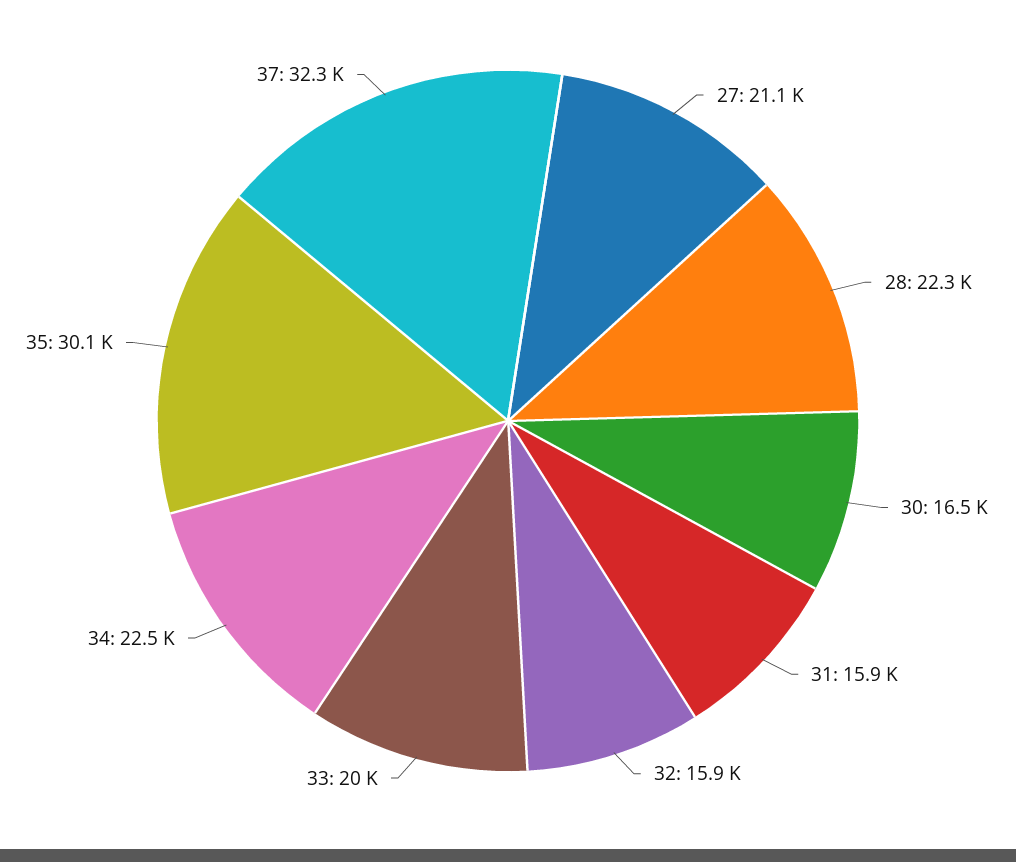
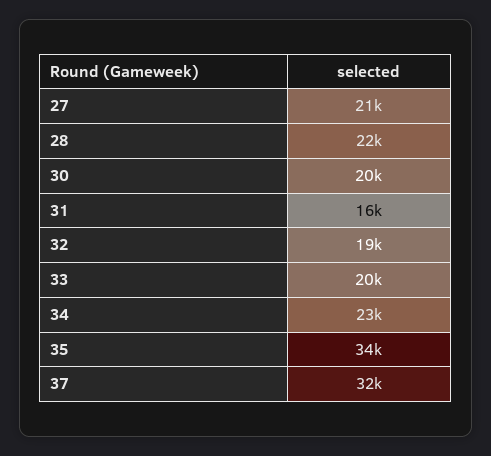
30: 16500 -> 20000
32: 15900 -> 19000
35: 30100 -> 34000

